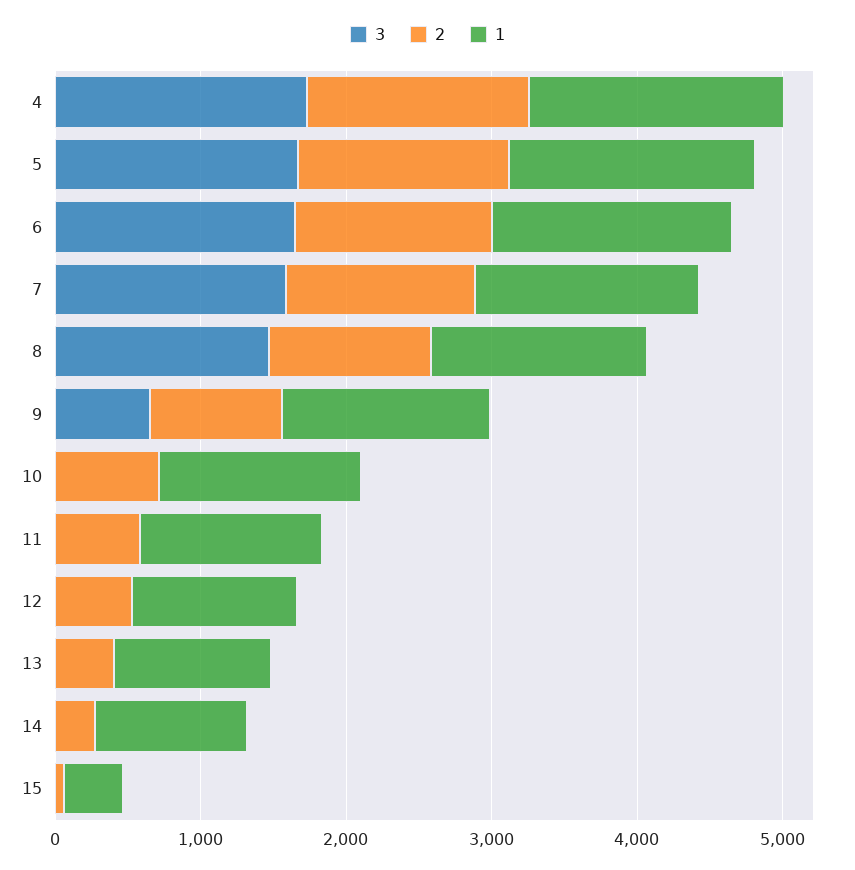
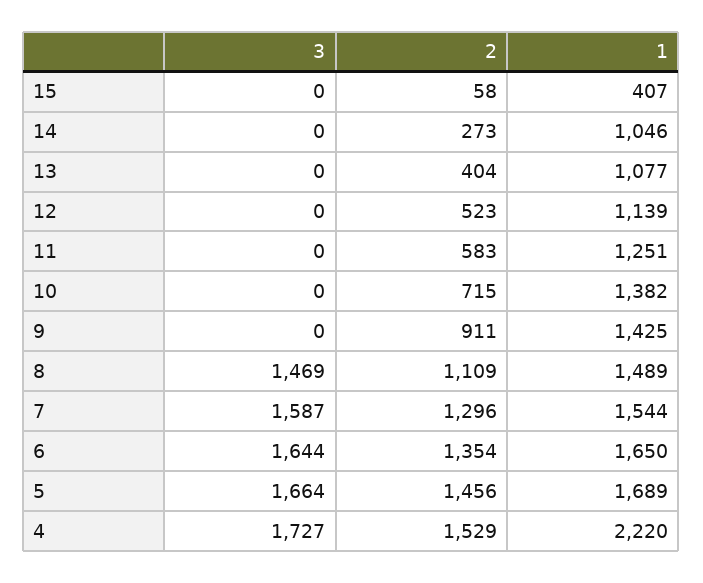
1, 4: 1800 -> 2220
3, 9: 600 -> 0

